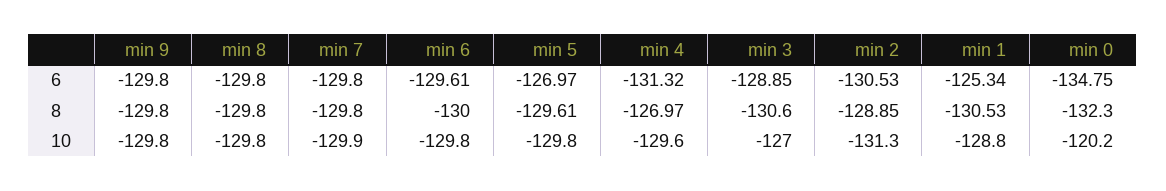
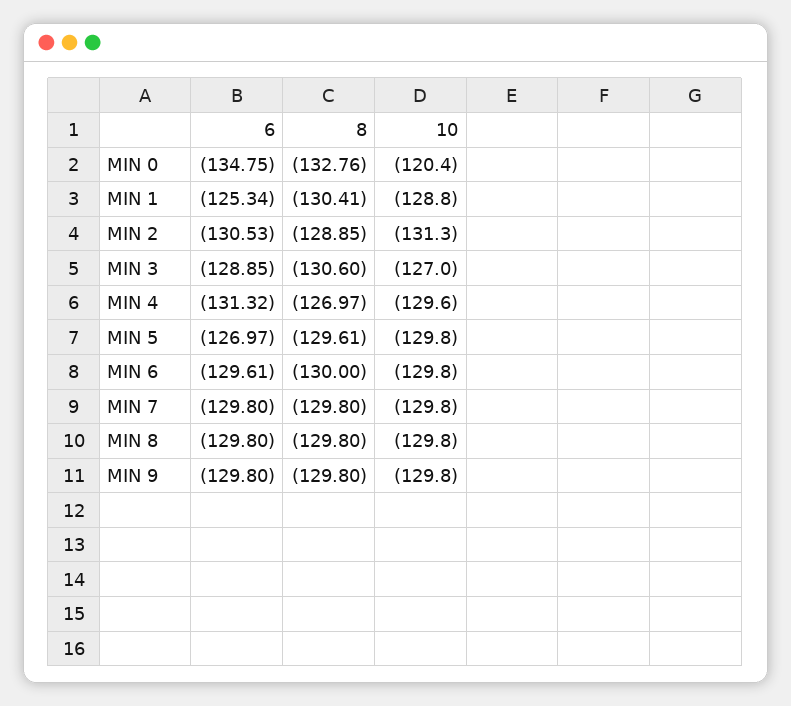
min 1, 8: -130.53 -> -130.41
min 0, 8: -132.3 -> -132.76
min 7, 10: -129.9 -> -129.8
min 0, 10: -120.2 -> -120.4

